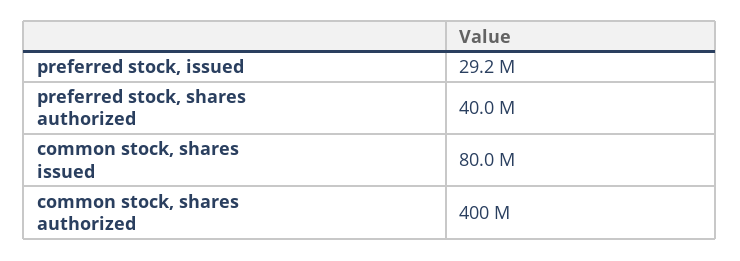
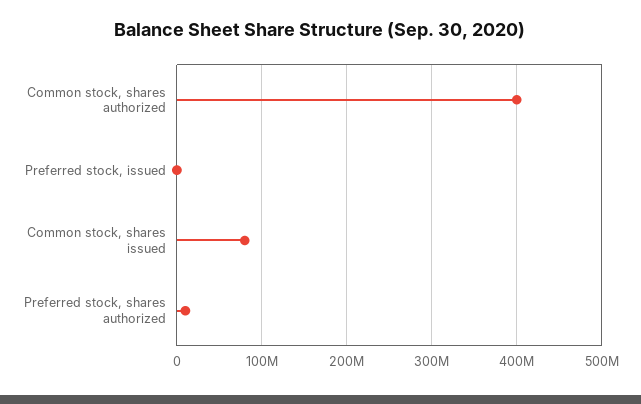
preferred stock, issued: 29200000 -> 0
preferred stock, shares authorized: 40000000 -> 10000000

